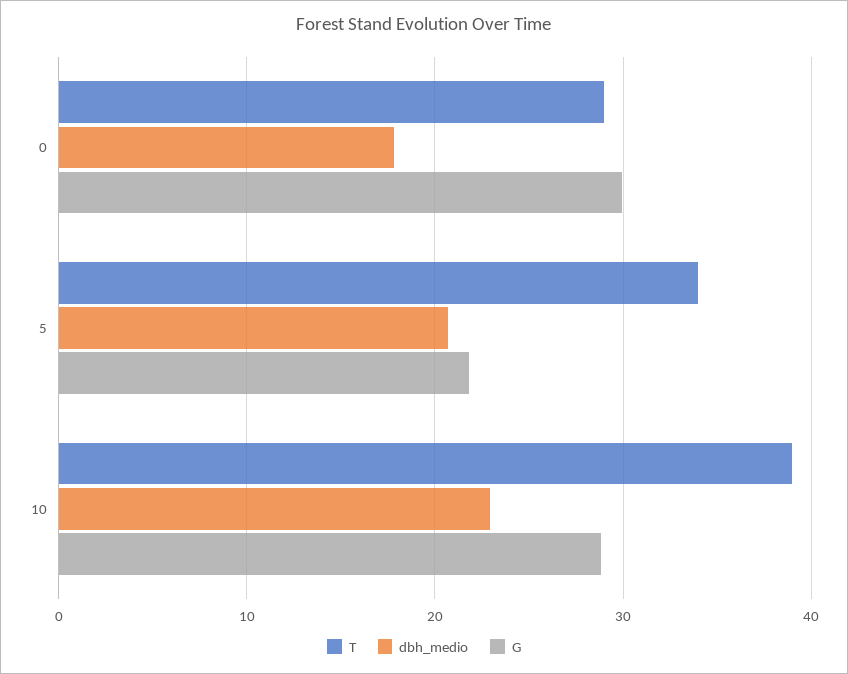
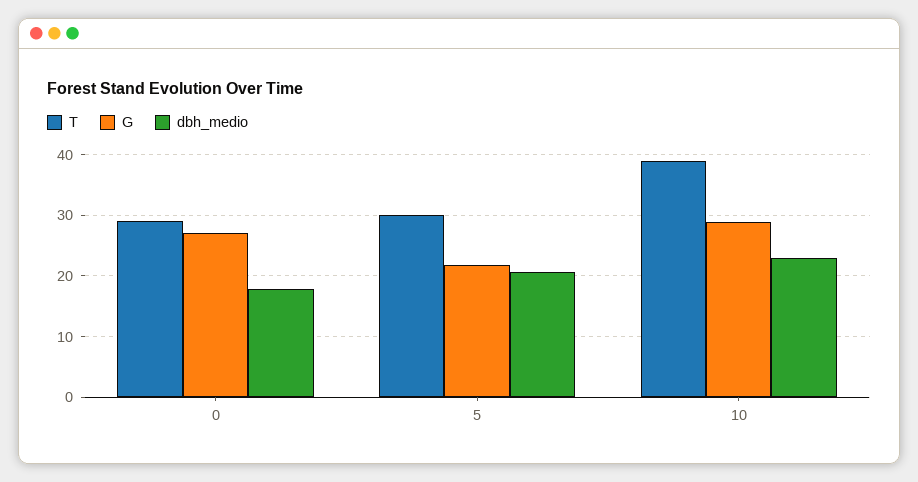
G, 0: 30 -> 27
T, 5: 34 -> 30

